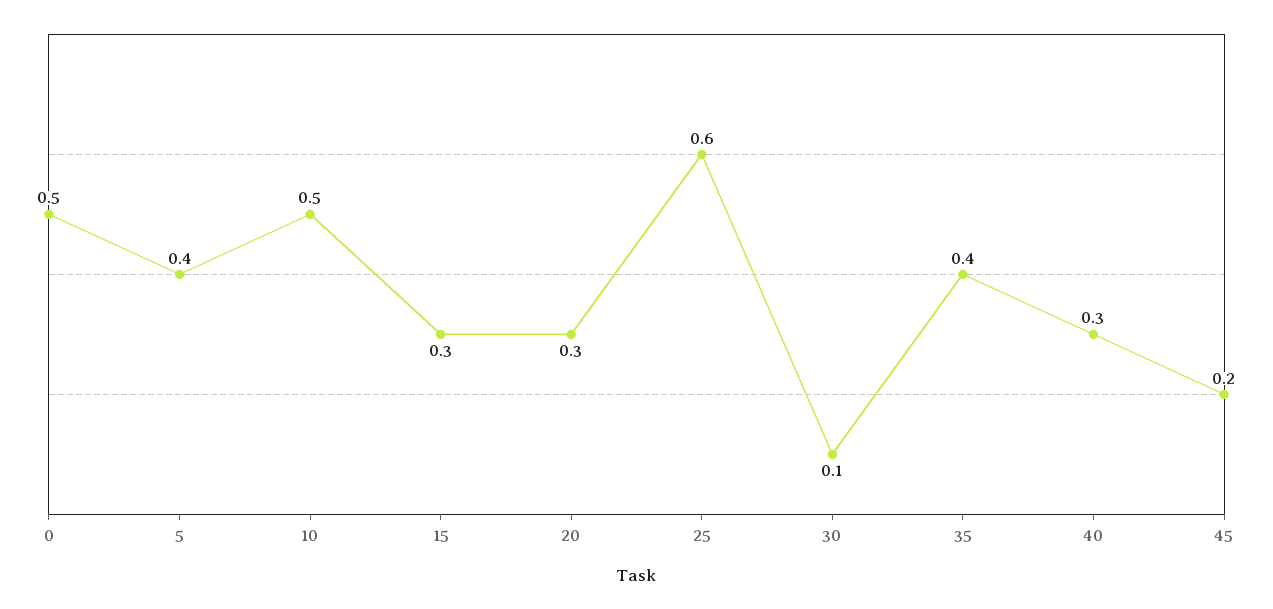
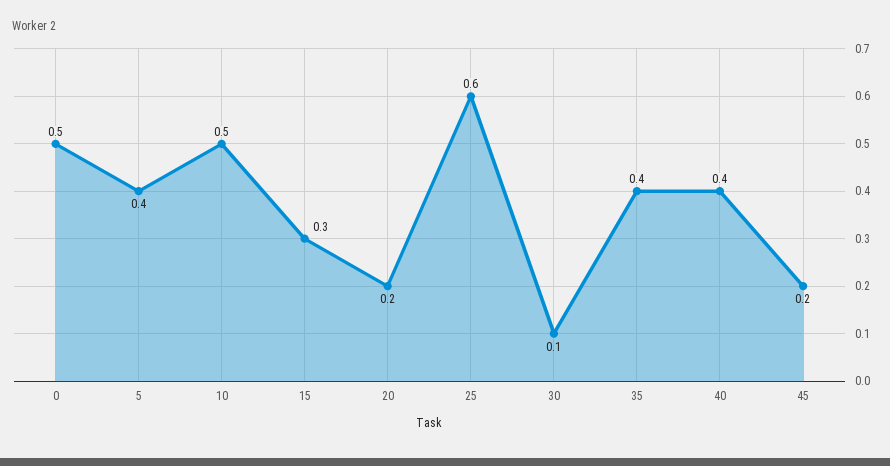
20: 0.3 -> 0.2
40: 0.3 -> 0.4

